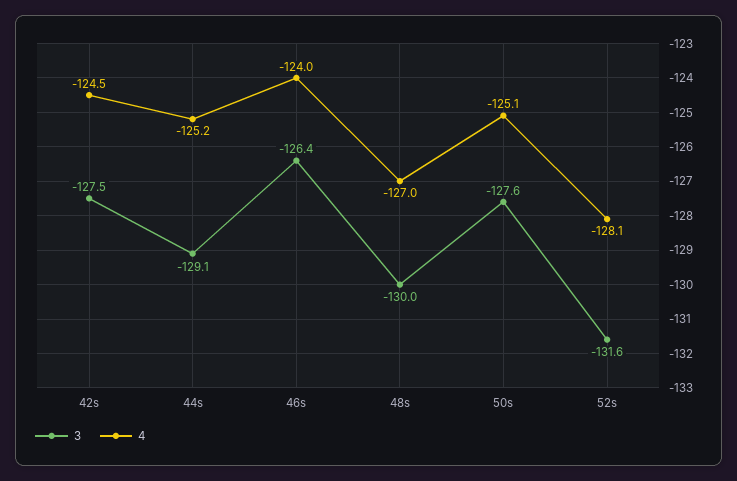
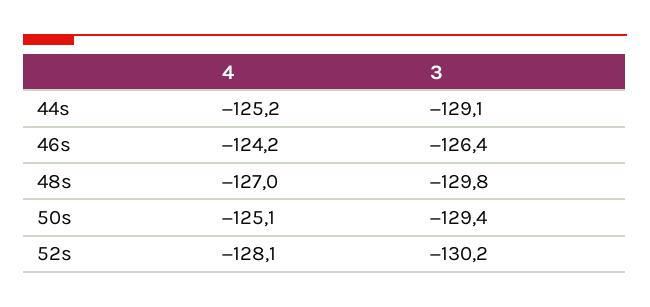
3, 42s: -127.5 -> none
4, 42s: -124.5 -> none
4, 46s: -124 -> -124.2
3, 48s: -130 -> -129.8
3, 50s: -127.6 -> -129.4
3, 52s: -131.6 -> -130.2

